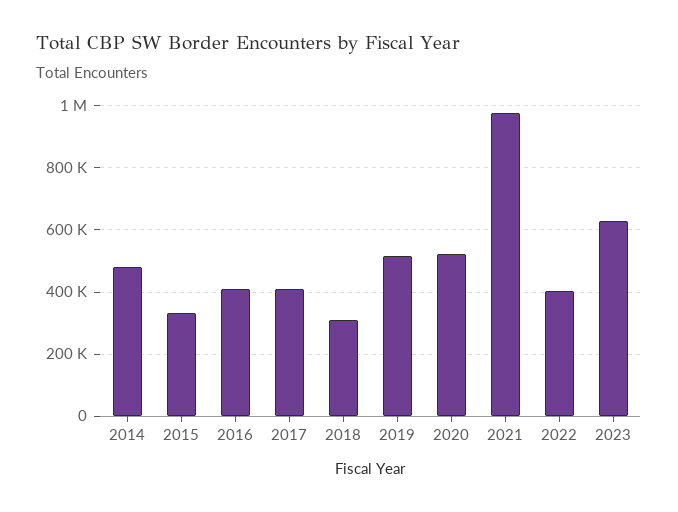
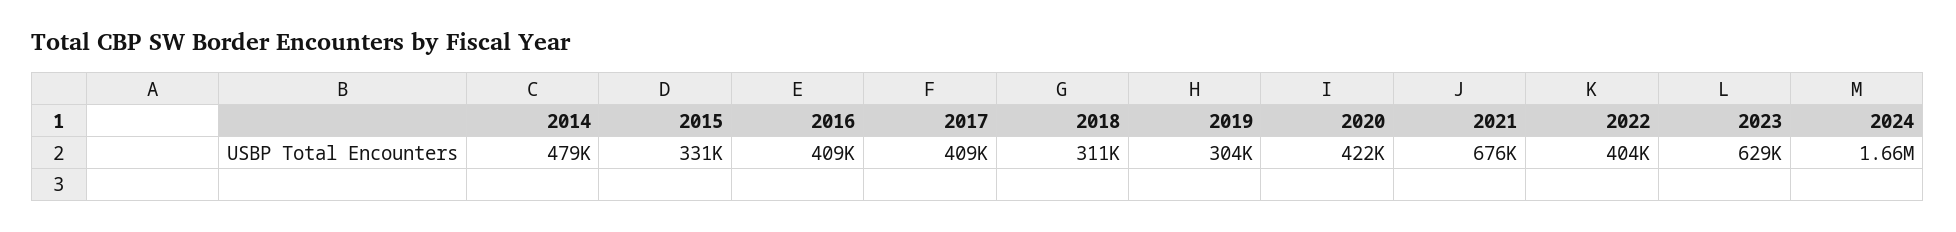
2019: 520000 -> 304000
2020: 520000 -> 422000
2021: 980000 -> 676000
2024: none -> 1660000

